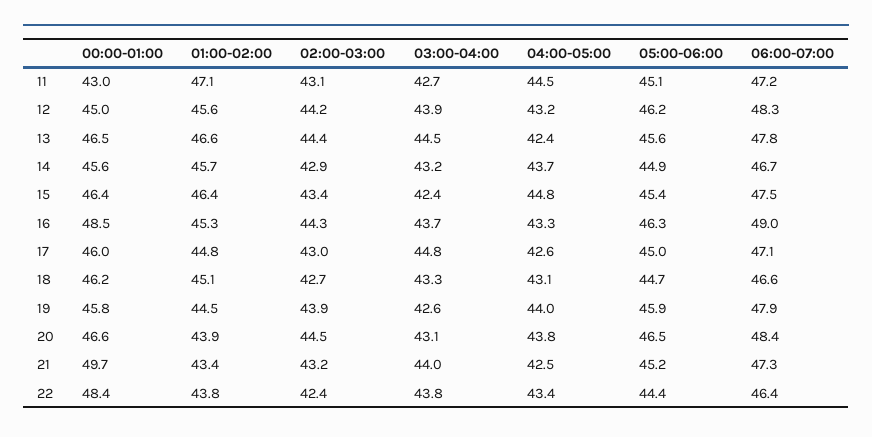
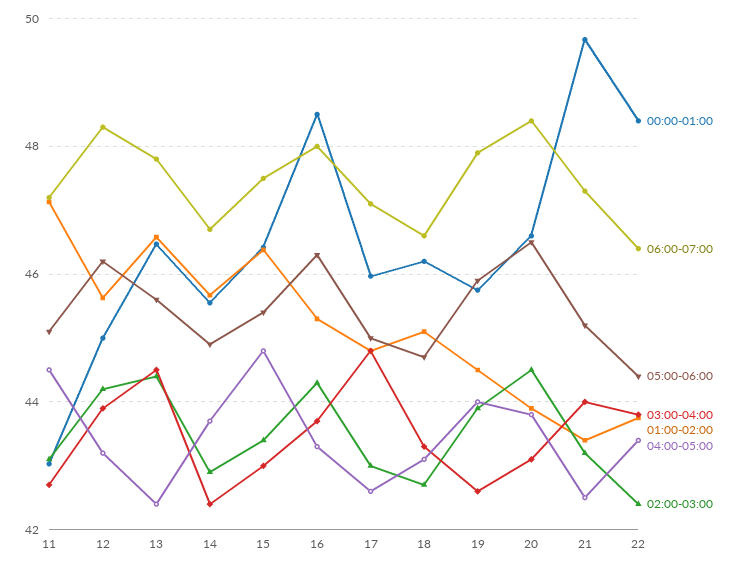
03:00-04:00, 14: 43.2 -> 42.4
03:00-04:00, 15: 42.4 -> 43
06:00-07:00, 16: 49 -> 48

